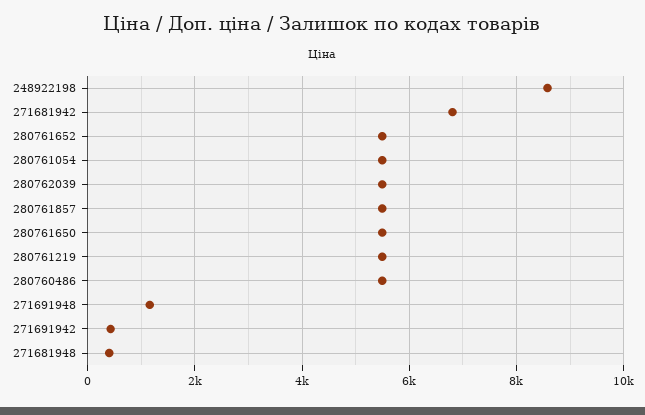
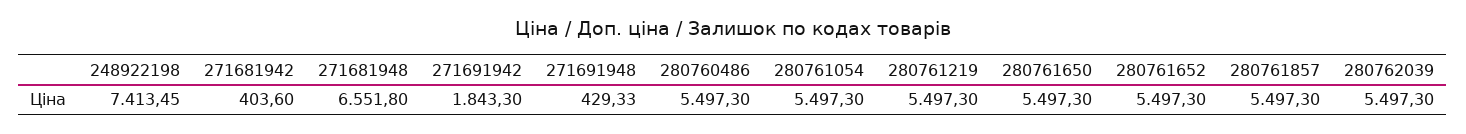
248922198: 8600 -> 7413.45
271681942: 6800 -> 403.6
271691948: 1200 -> 429.33
271691942: 400 -> 1843.3
271681948: 400 -> 6551.8

